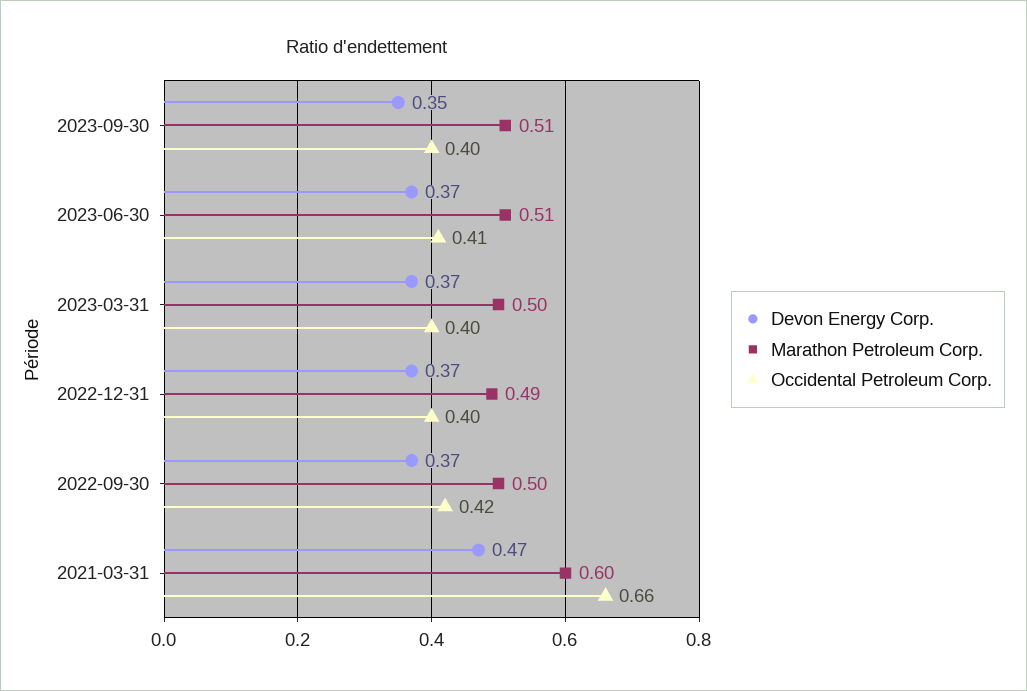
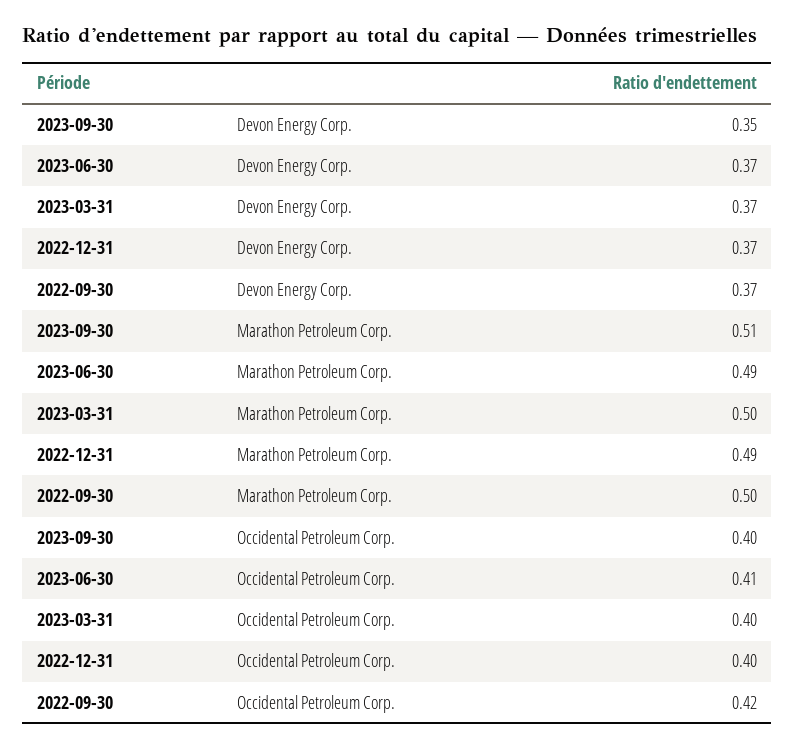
Marathon Petroleum Corp., 2023-06-30: 0.51 -> 0.49
Devon Energy Corp., 2021-03-31: 0.47 -> none
Marathon Petroleum Corp., 2021-03-31: 0.6 -> none
Occidental Petroleum Corp., 2021-03-31: 0.66 -> none

